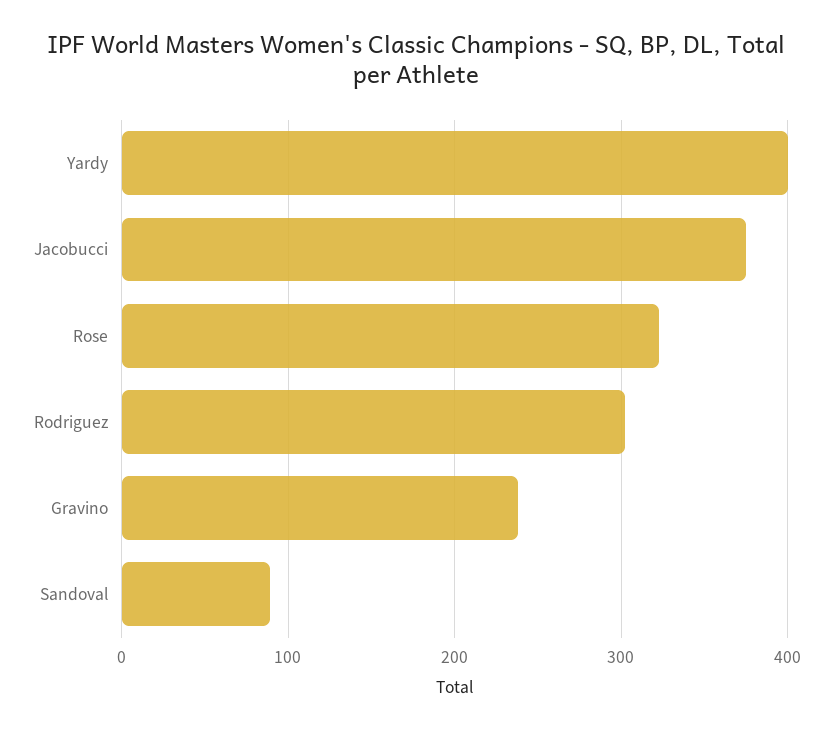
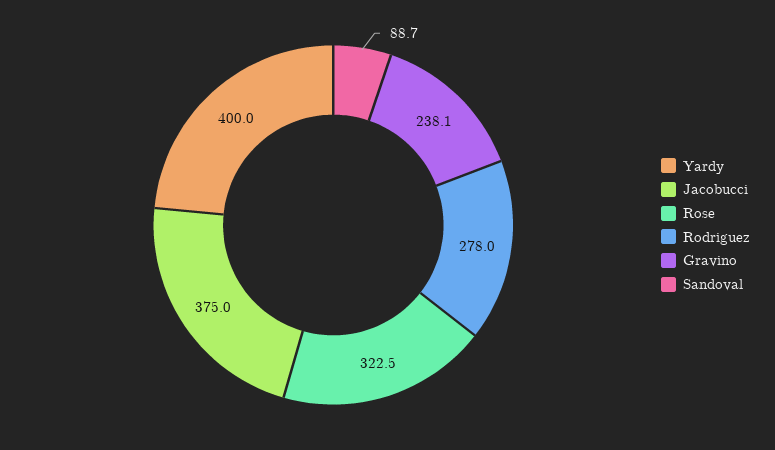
Rodriguez: 300 -> 278

